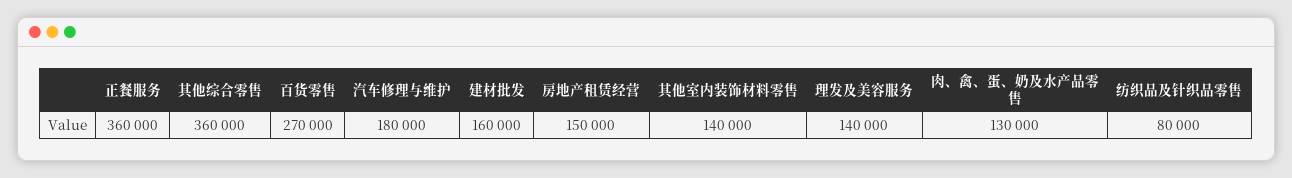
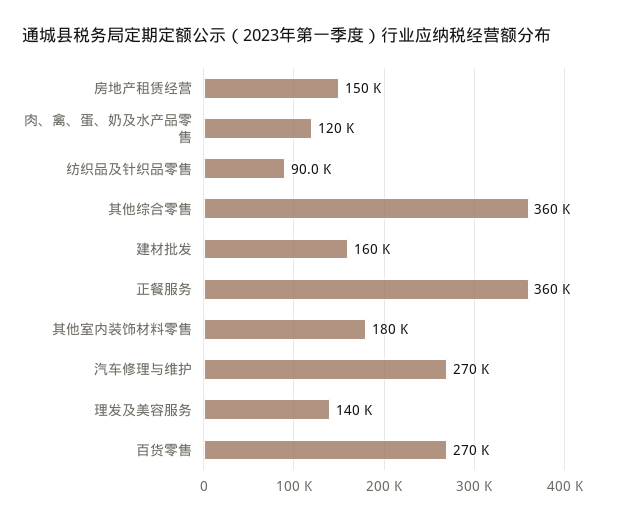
汽车修理与维护: 180000 -> 270000
其他室内装饰材料零售: 140000 -> 180000
肉、禽、蛋、奶及水产品零售: 130000 -> 120000
纺织品及针织品零售: 80000 -> 90000

